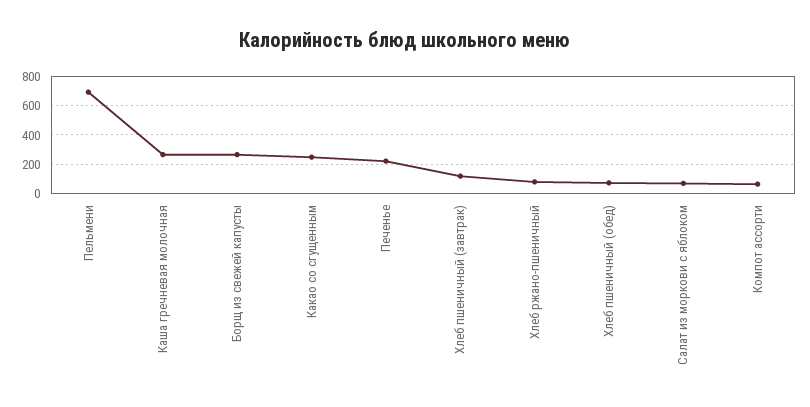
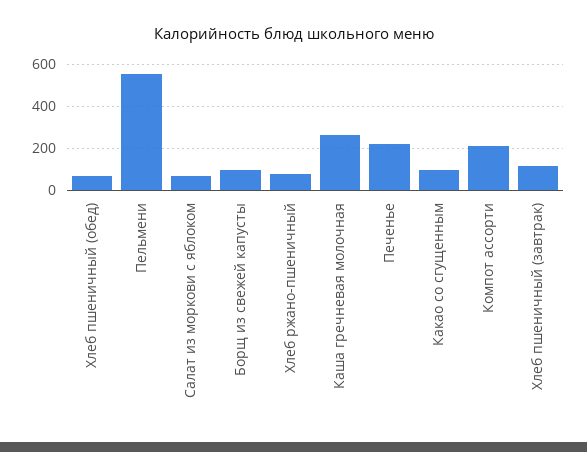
Пельмени: 700 -> 550
Борщ из свежей капусты: 250 -> 100
Какао со сгущенным: 250 -> 100
Компот ассорти: 50 -> 200

